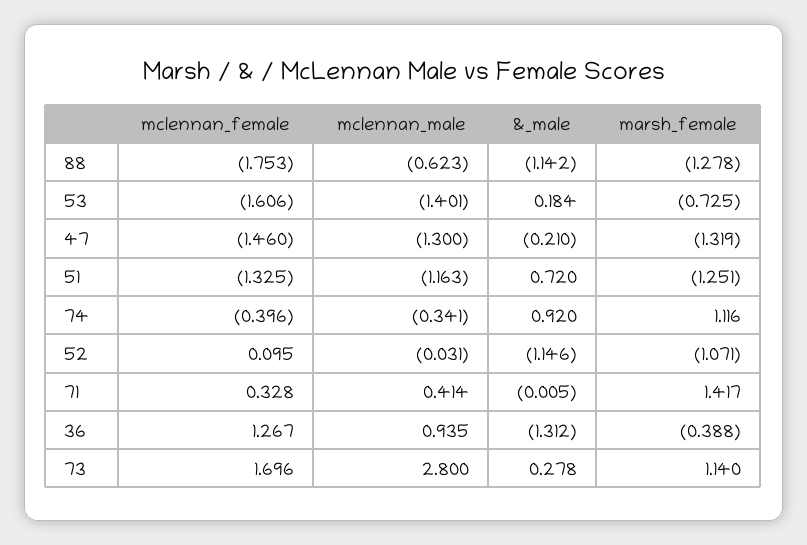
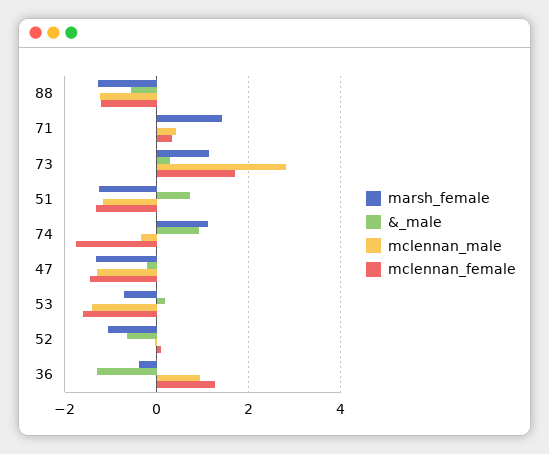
mclennan_female, 88: -1.753 -> -1.2
mclennan_male, 88: -0.623 -> -1.2
&_male, 88: -1.142 -> -0.6
mclennan_female, 74: -0.396 -> -1.8
&_male, 52: -1.146 -> -0.6

